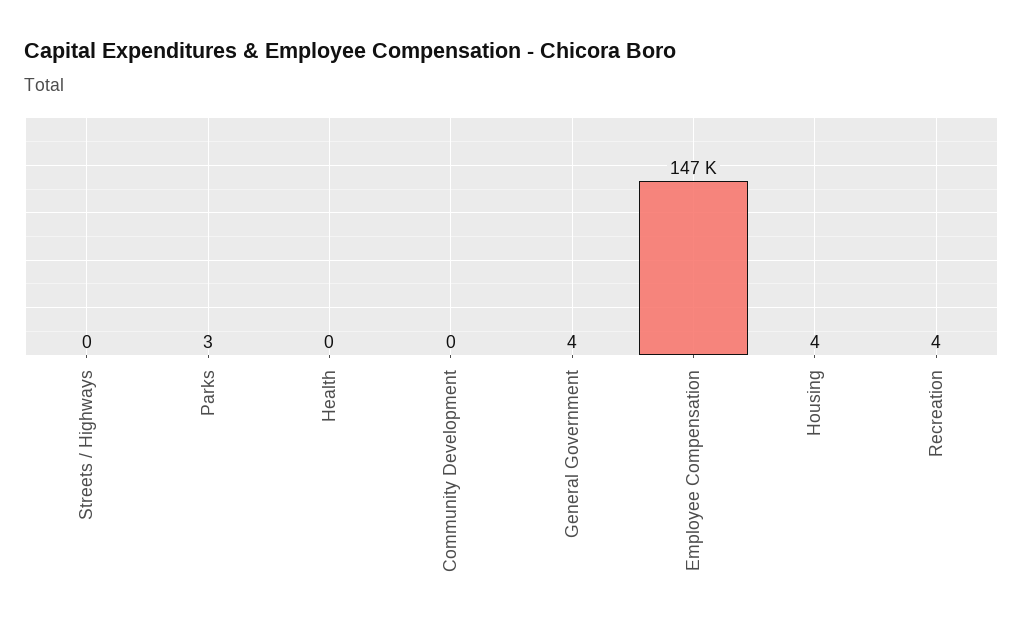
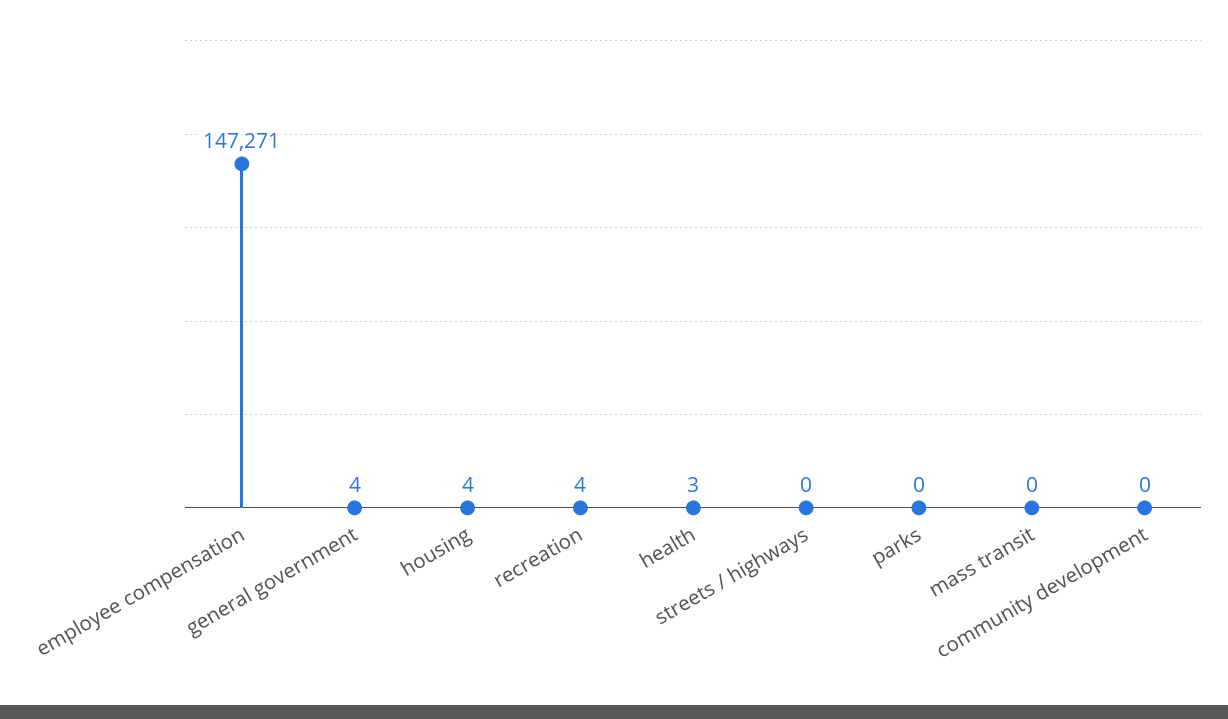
Parks: 3 -> 0
Health: 0 -> 3
mass transit: none -> 0

